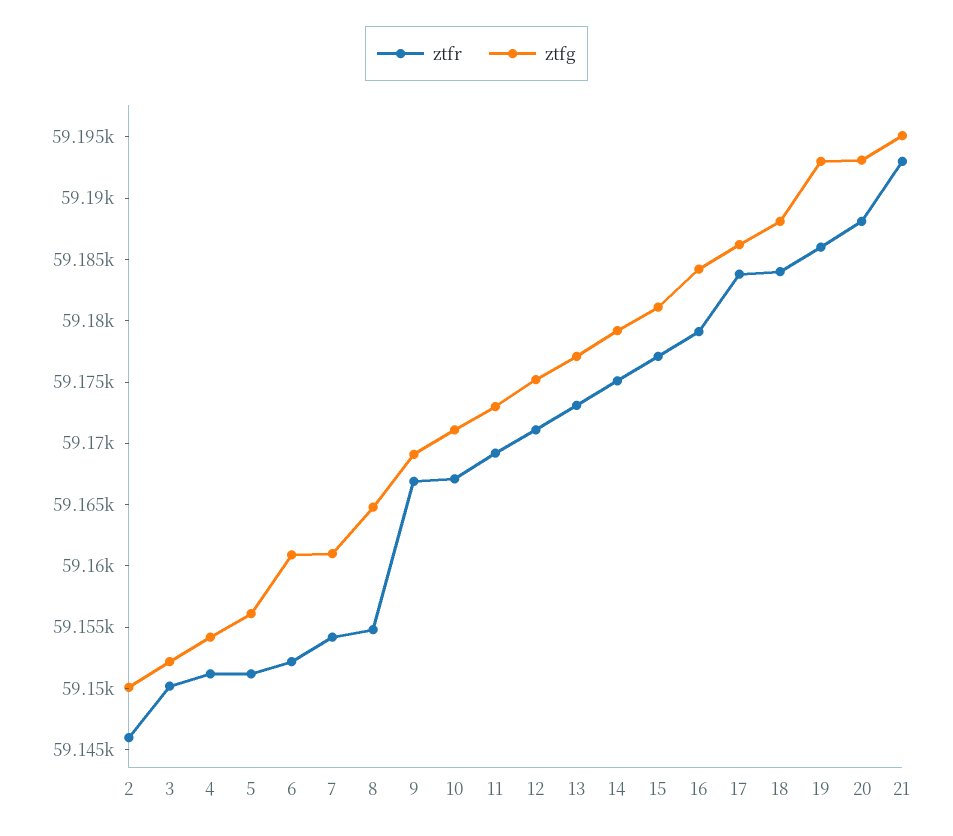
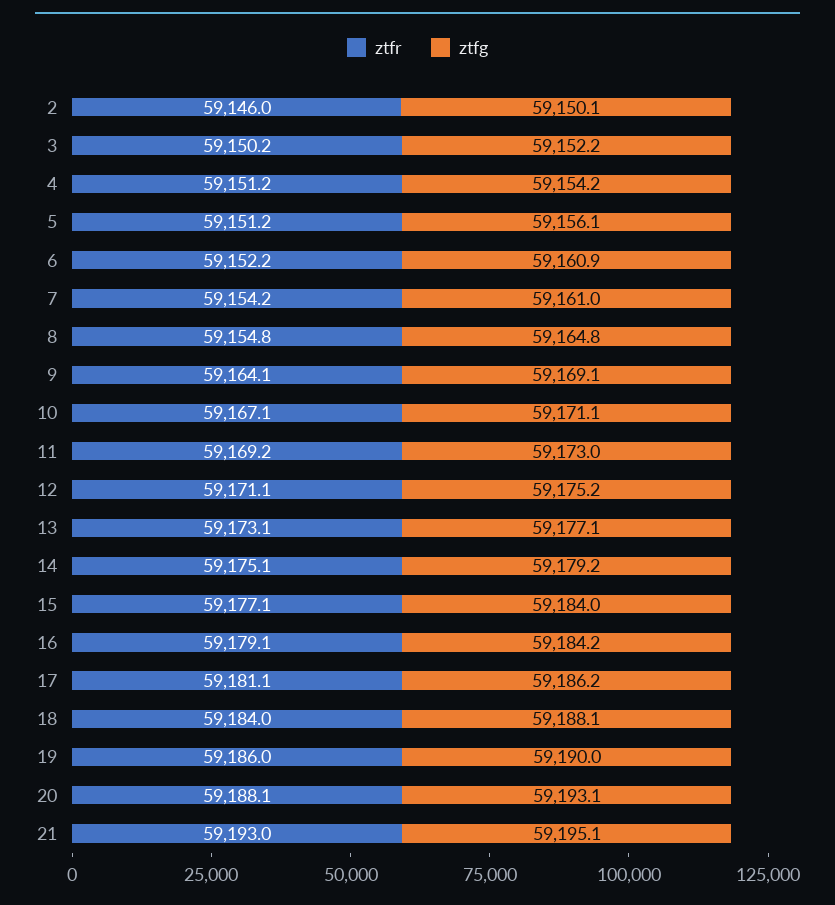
ztfr, 9: 59167 -> 59164.1
ztfg, 15: 59181 -> 59184
ztfr, 17: 59184 -> 59181.1
ztfg, 19: 59193 -> 59190

